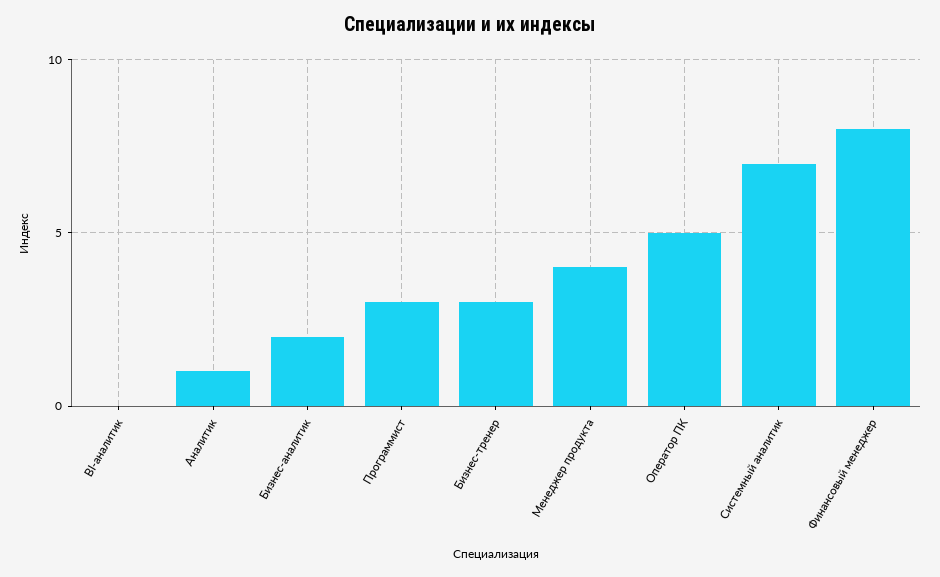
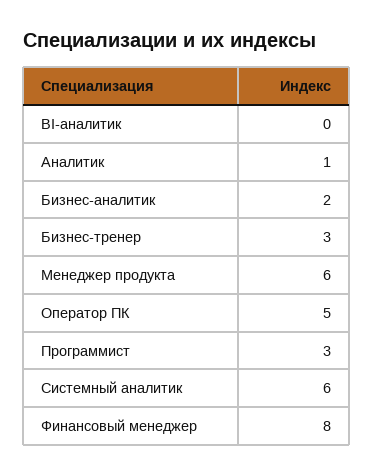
Менеджер продукта: 4 -> 6
Системный аналитик: 7 -> 6

